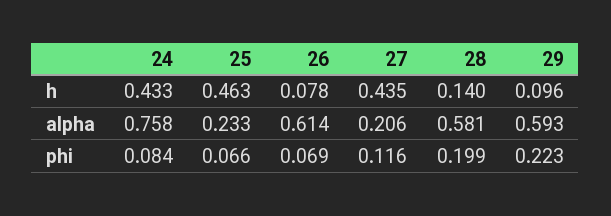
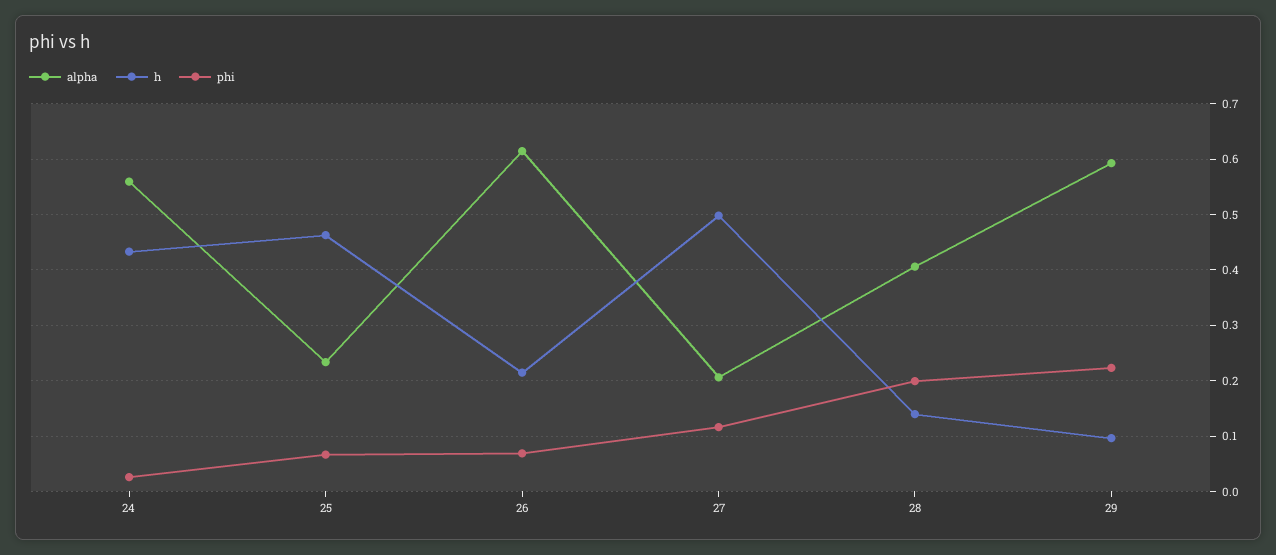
h, 26: 0.078 -> 0.22
h, 27: 0.435 -> 0.5
alpha, 24: 0.758 -> 0.56
alpha, 28: 0.581 -> 0.4
phi, 24: 0.084 -> 0.02

